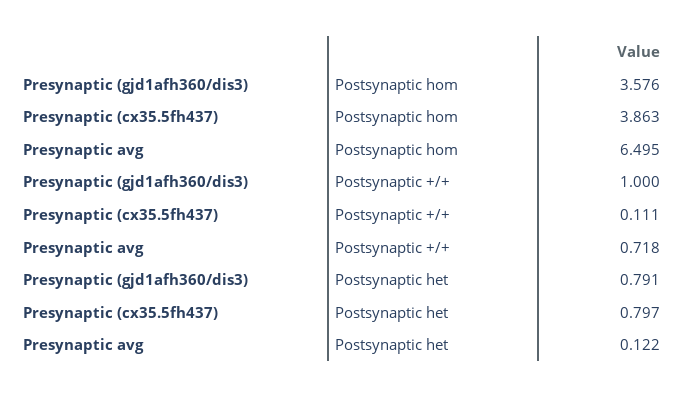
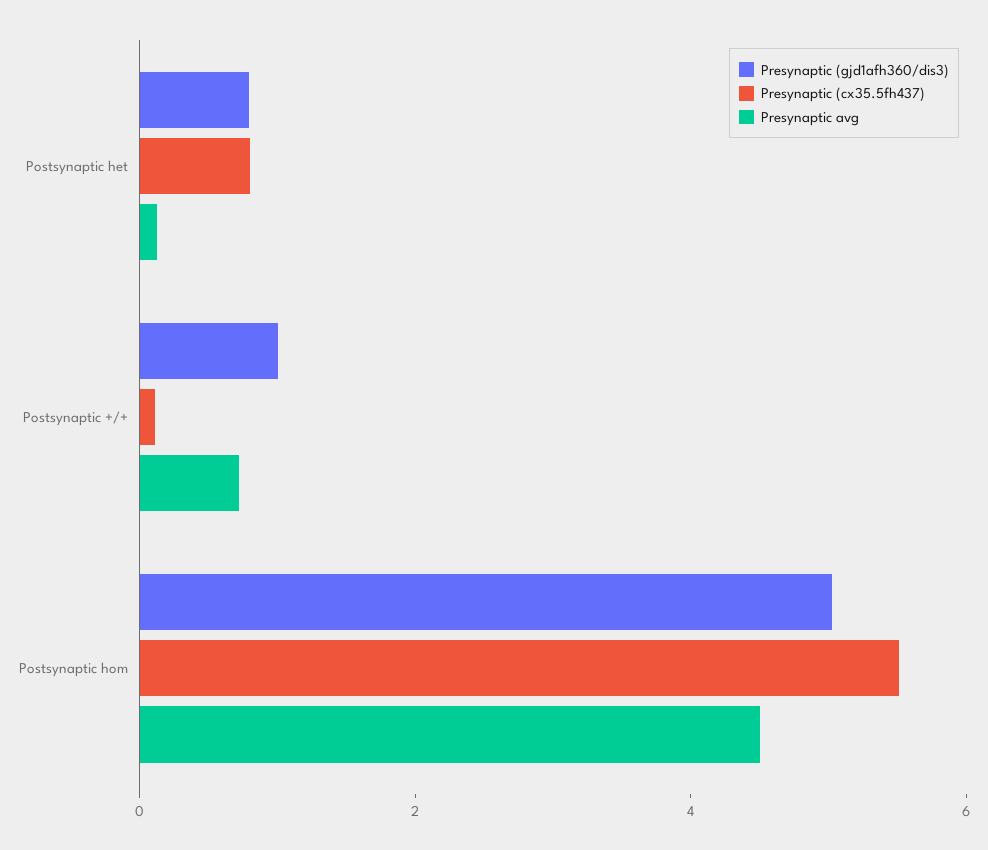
Presynaptic (gjd1afh360/dis3), Postsynaptic hom: 3.576 -> 5
Presynaptic (cx35.5fh437), Postsynaptic hom: 3.863 -> 5.5
Presynaptic avg, Postsynaptic hom: 6.495 -> 4.5

